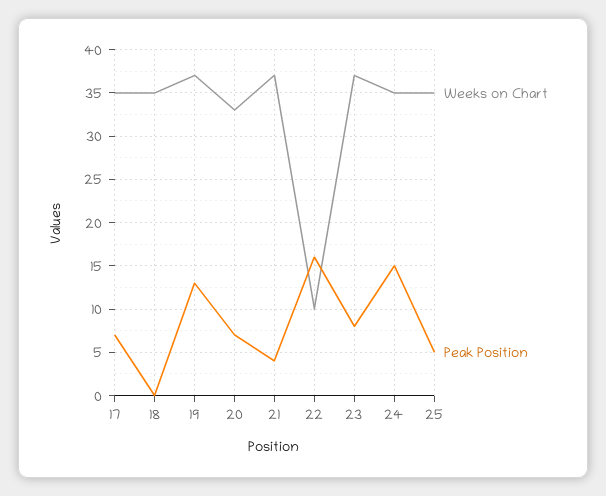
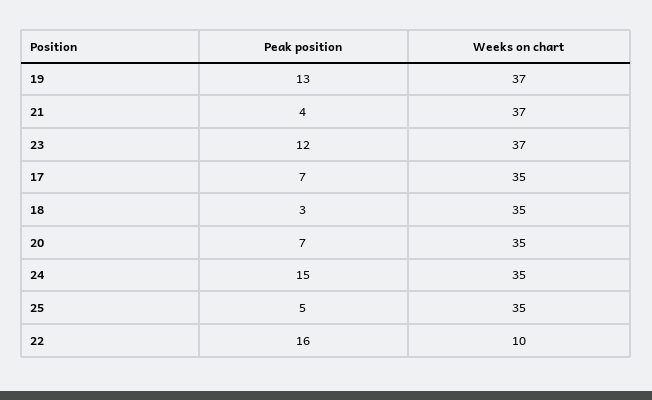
Peak Position, 18: 0 -> 3
Weeks on Chart, 20: 33 -> 35
Peak Position, 23: 8 -> 12

